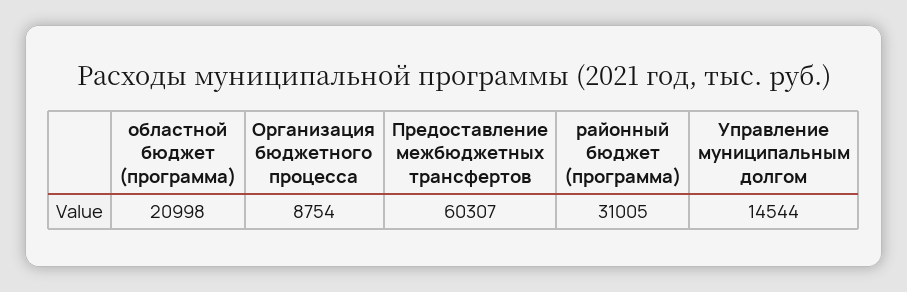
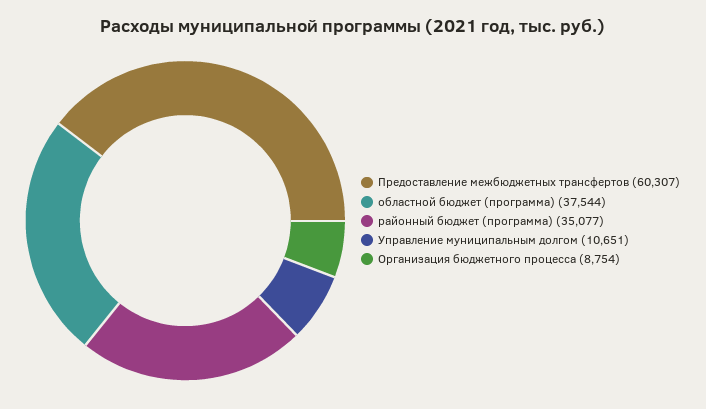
областной бюджет (программа): 20998 -> 37544
районный бюджет (программа): 31005 -> 35077
Управление муниципальным долгом: 14544 -> 10651

